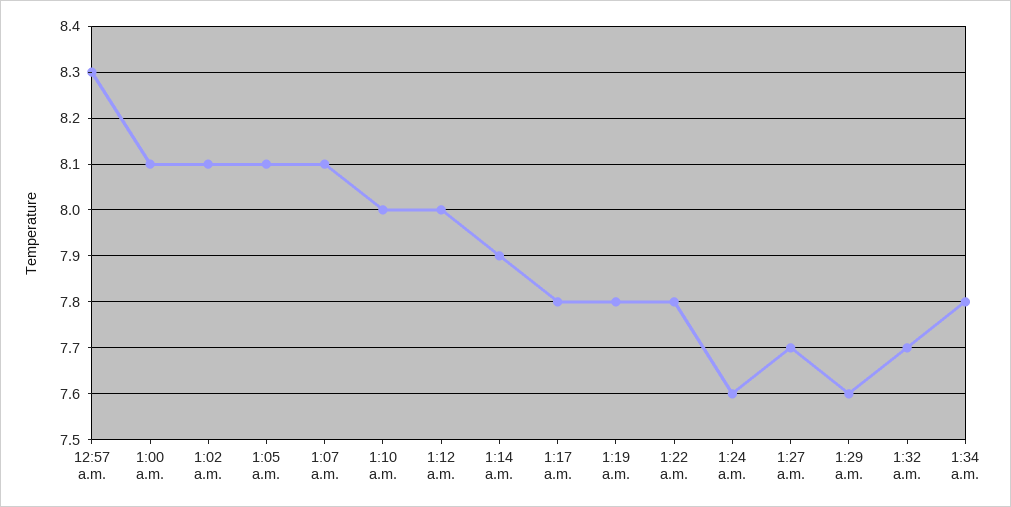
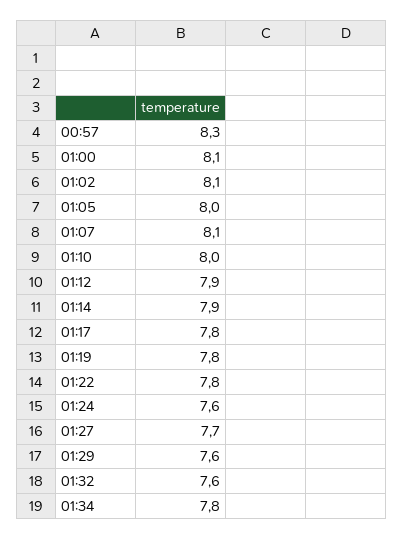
1:05 a.m.: 8.1 -> 8
1:12 a.m.: 8 -> 7.9
1:32 a.m.: 7.7 -> 7.6

